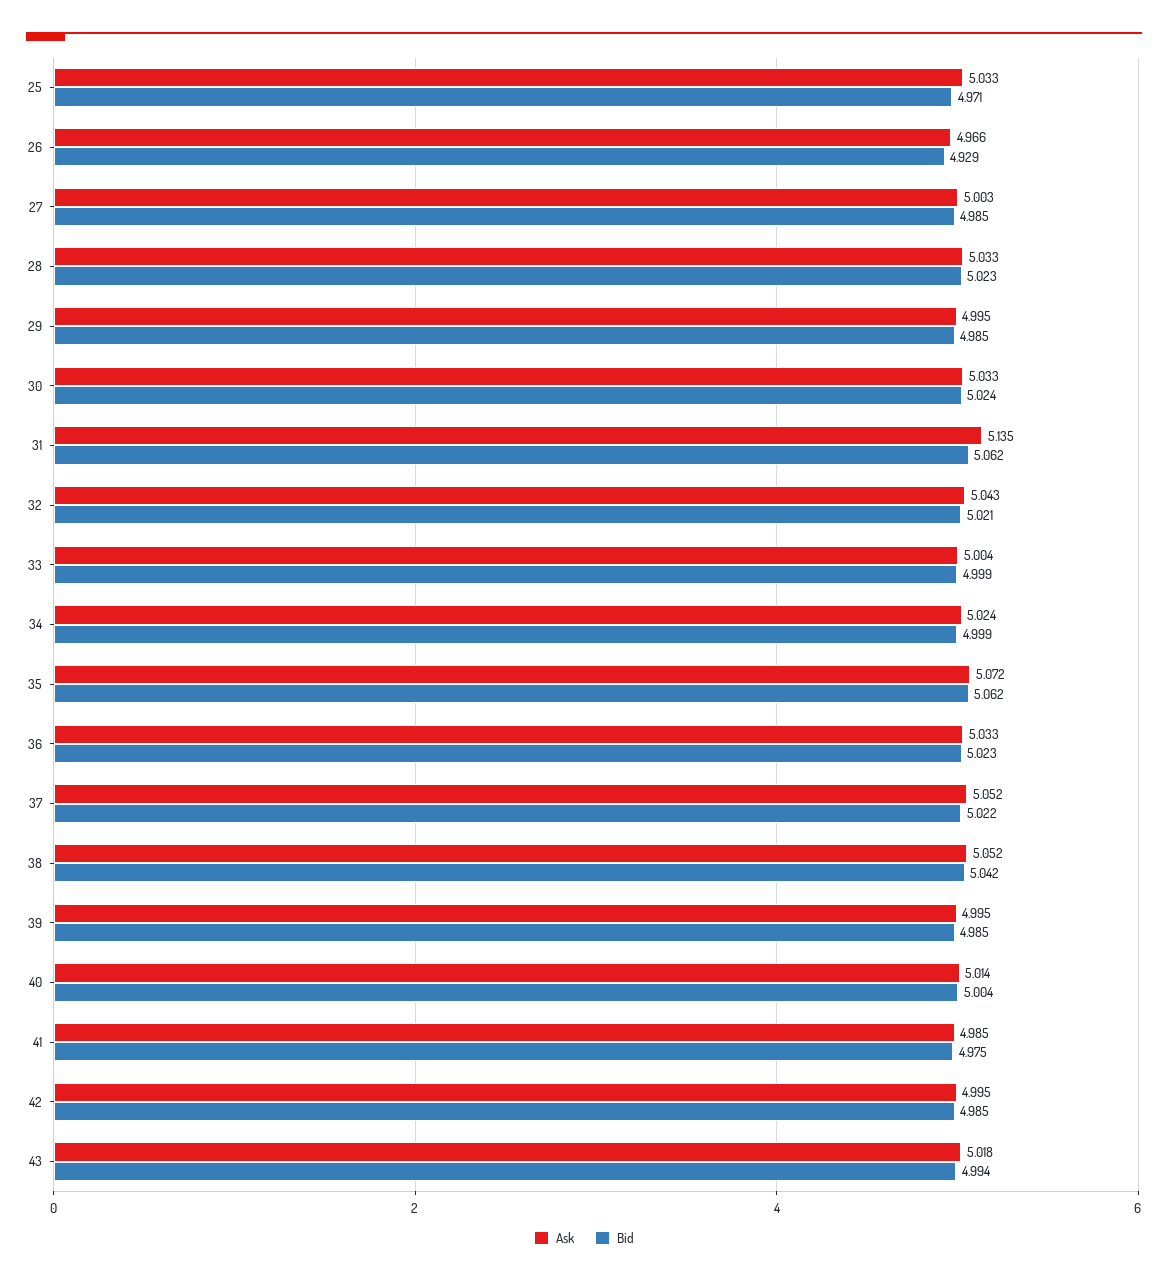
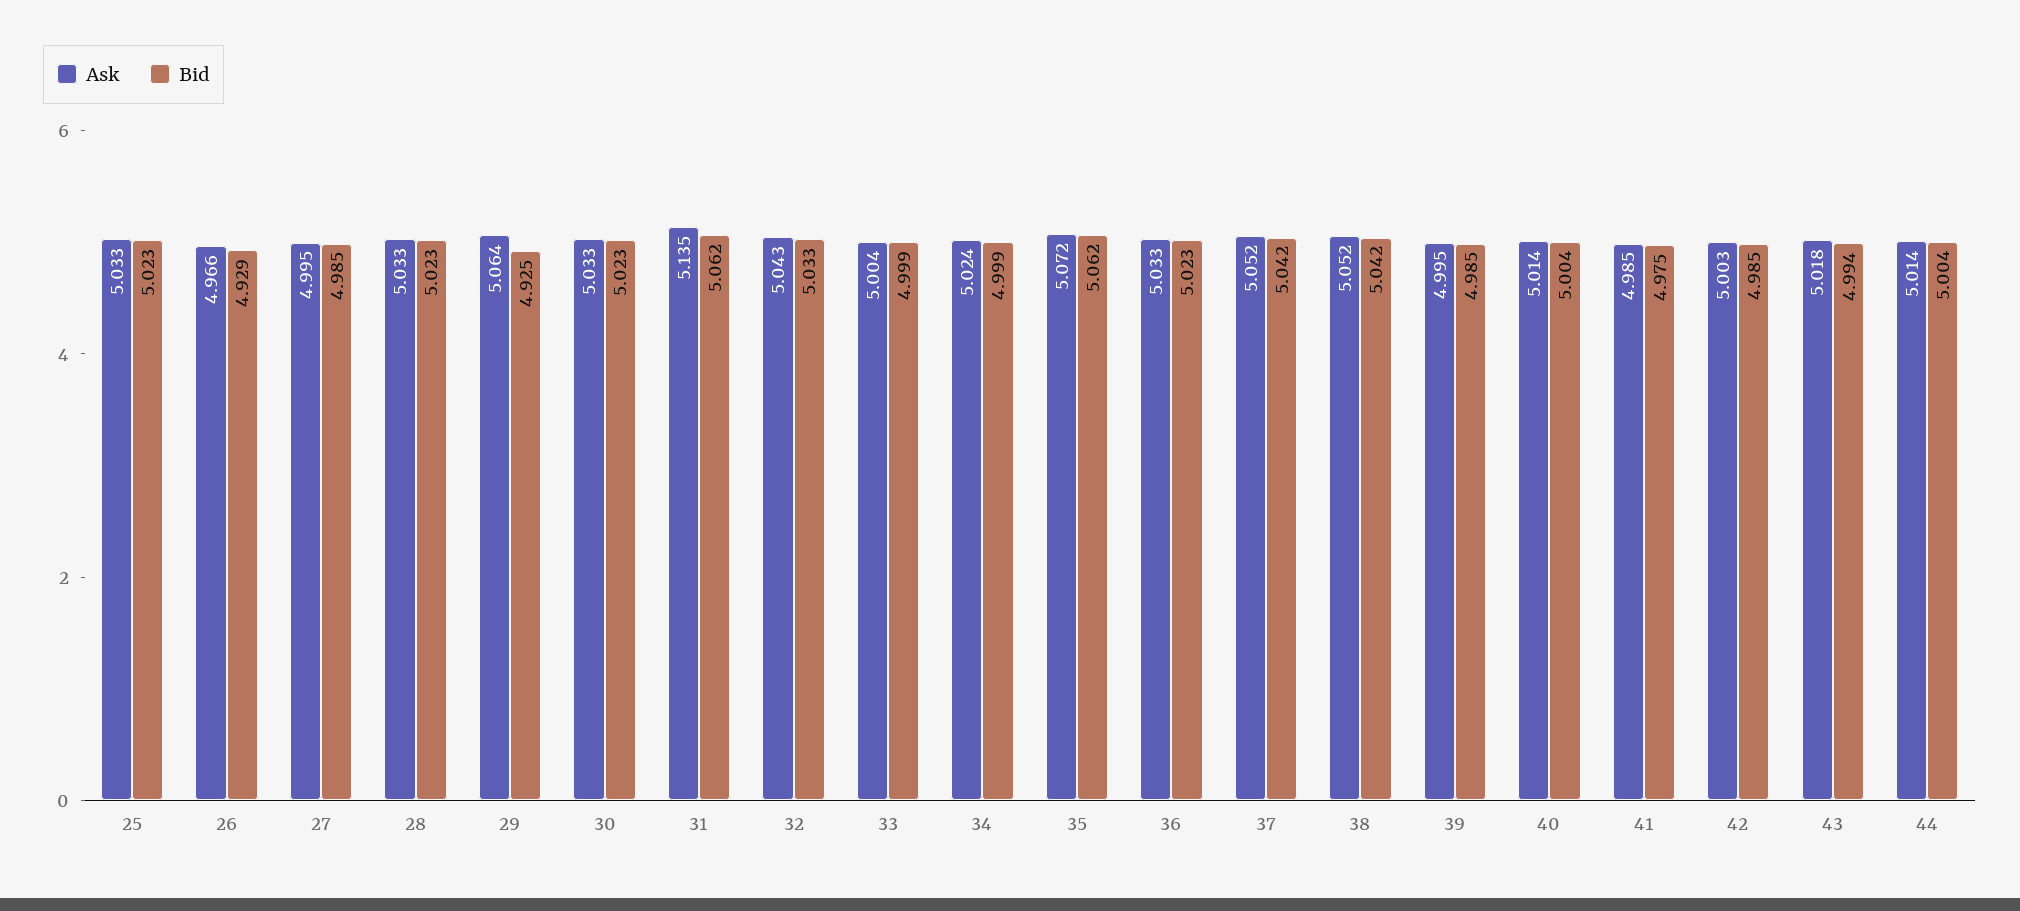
Bid, 25: 4.971 -> 5.023
Ask, 27: 5.003 -> 4.995
Ask, 29: 4.995 -> 5.064
Bid, 29: 4.985 -> 4.925
Bid, 30: 5.024 -> 5.023
Bid, 32: 5.021 -> 5.033
Bid, 37: 5.022 -> 5.042
Ask, 42: 4.995 -> 5.003
Ask, 44: none -> 5.014
Bid, 44: none -> 5.004

